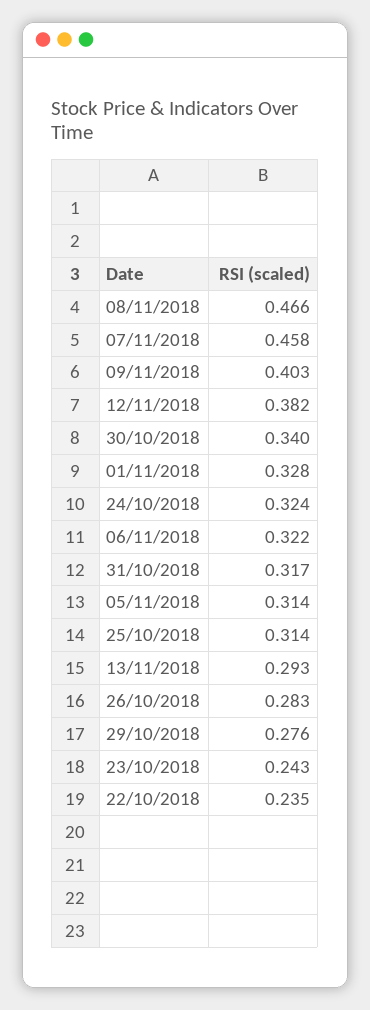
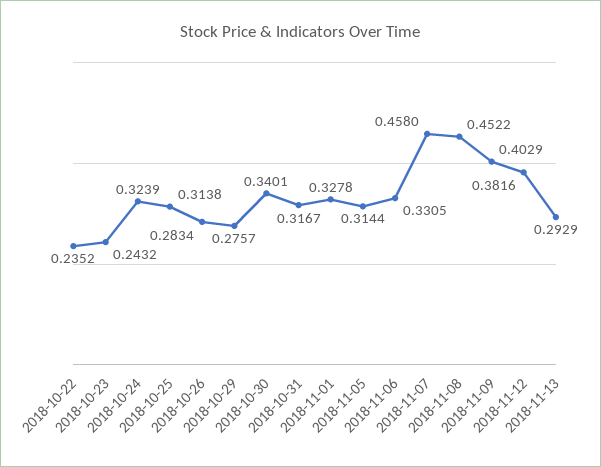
08/11/2018: 0.466 -> 0.4522
06/11/2018: 0.322 -> 0.3305

